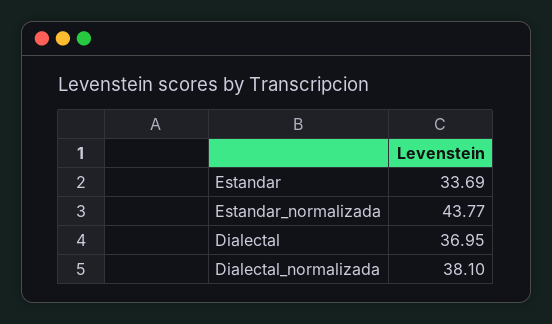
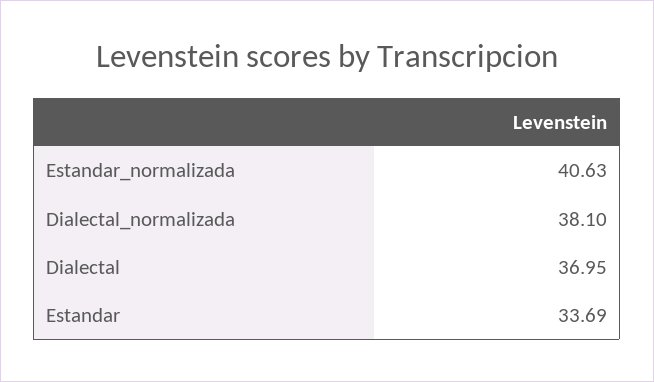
Estandar_normalizada: 43.77 -> 40.63

